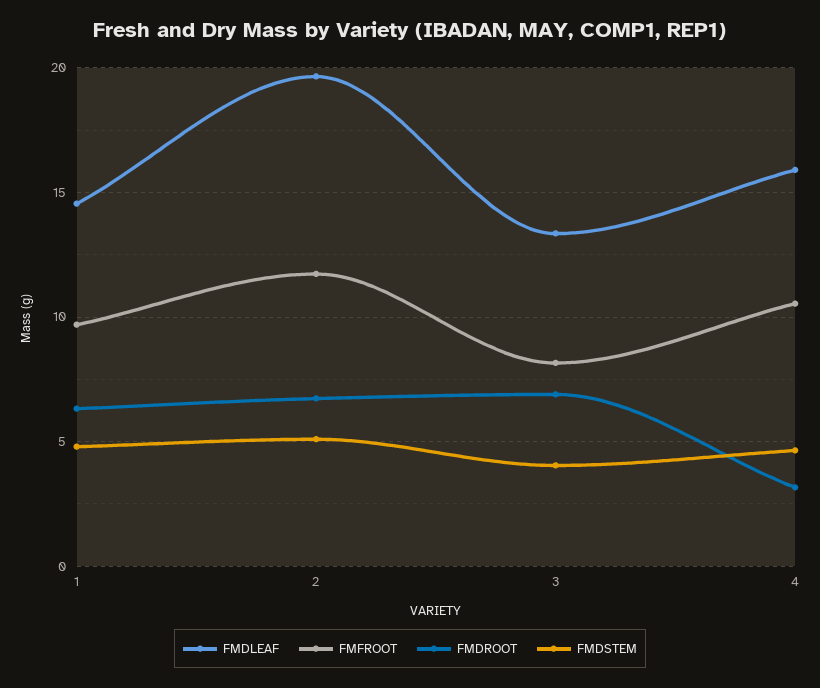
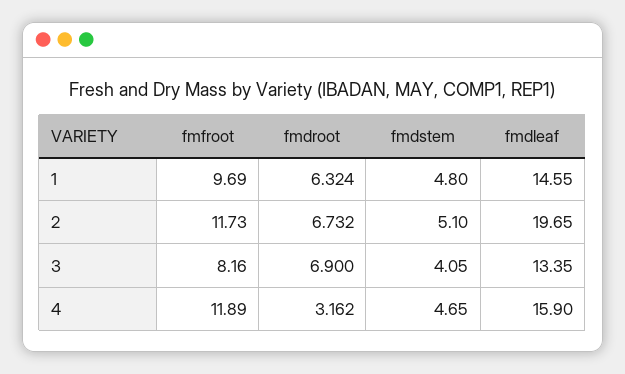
FMFROOT, 4: 10.5 -> 11.89

